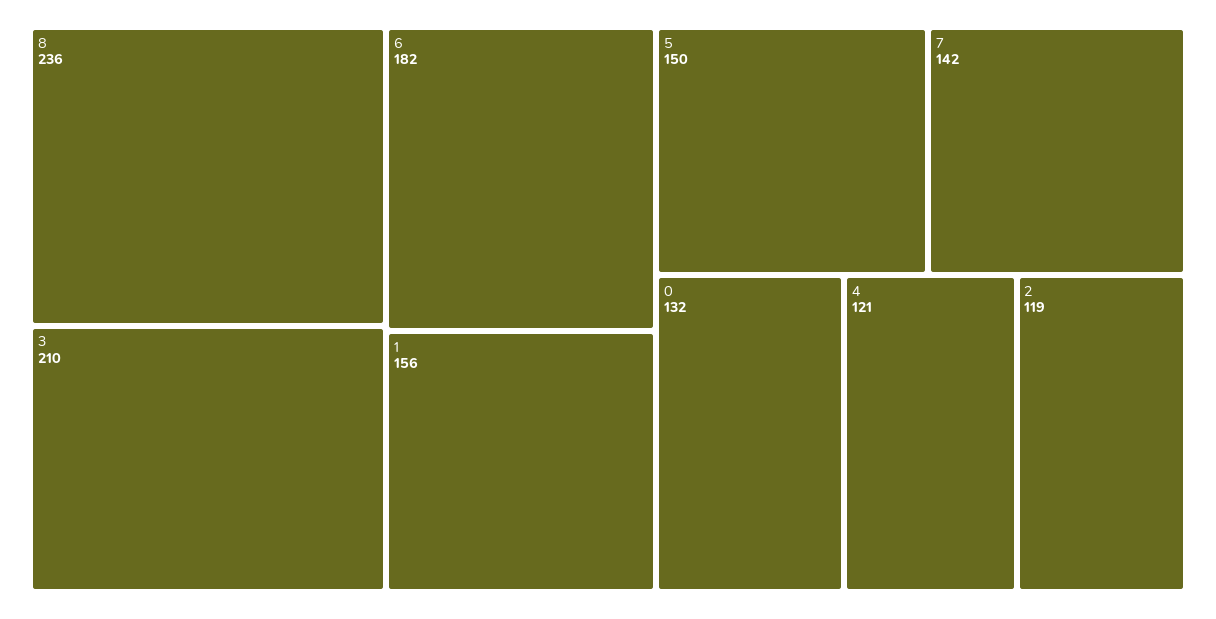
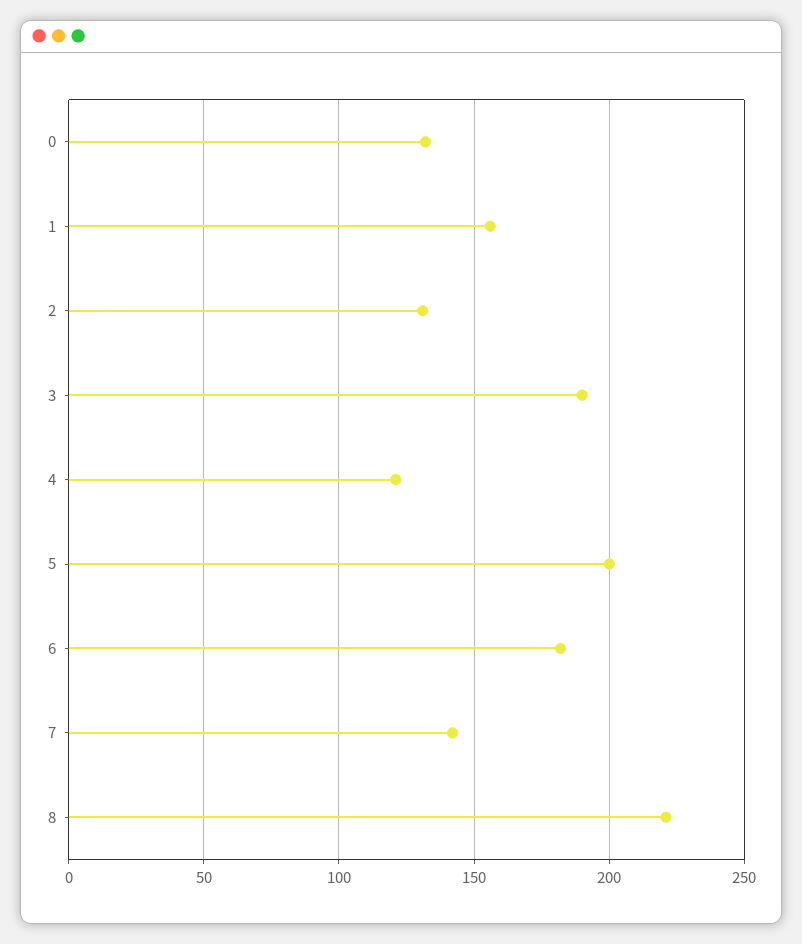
8: 236 -> 220
3: 210 -> 190
5: 150 -> 200
2: 119 -> 130

